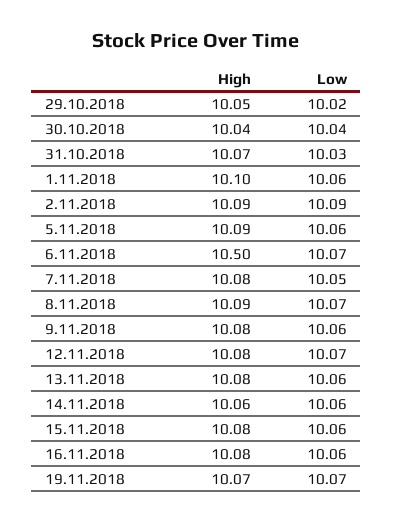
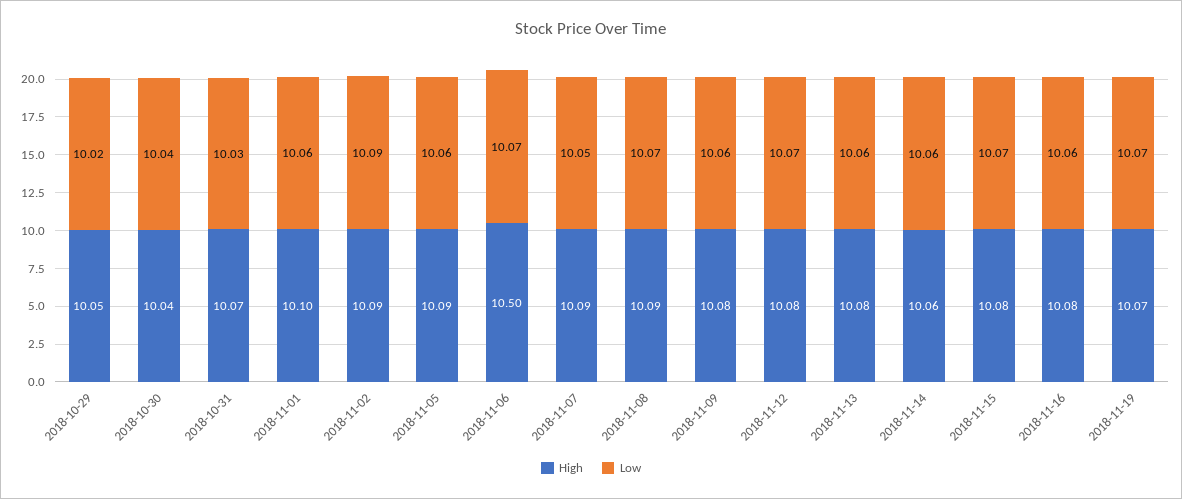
High, 7.11.2018: 10.08 -> 10.09
Low, 15.11.2018: 10.06 -> 10.07

